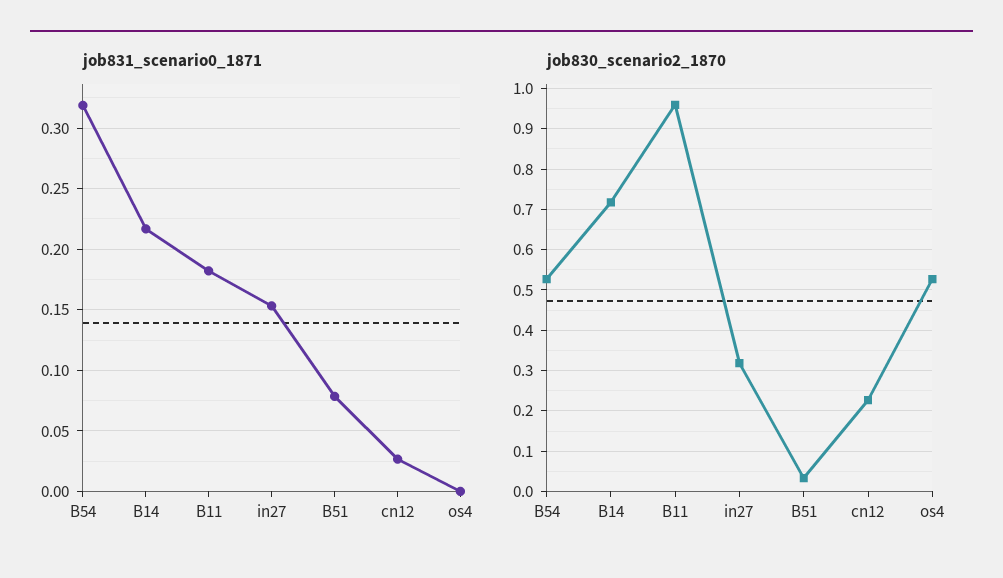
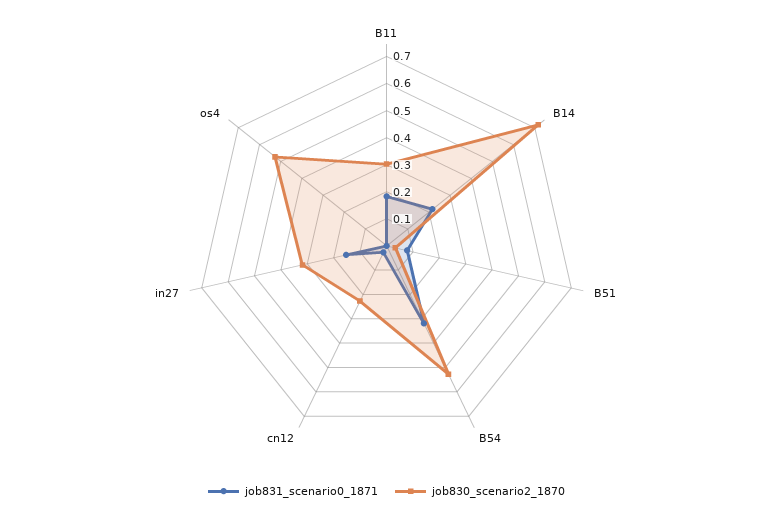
job830_scenario2_1870, B11: 0.96 -> 0.3

